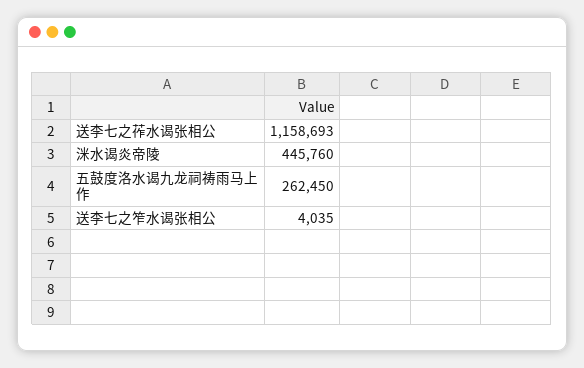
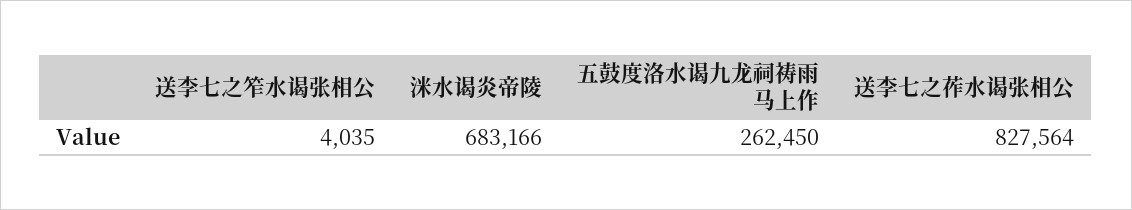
送李七之莋水谒张相公: 1158693 -> 827564
洣水谒炎帝陵: 445760 -> 683166

